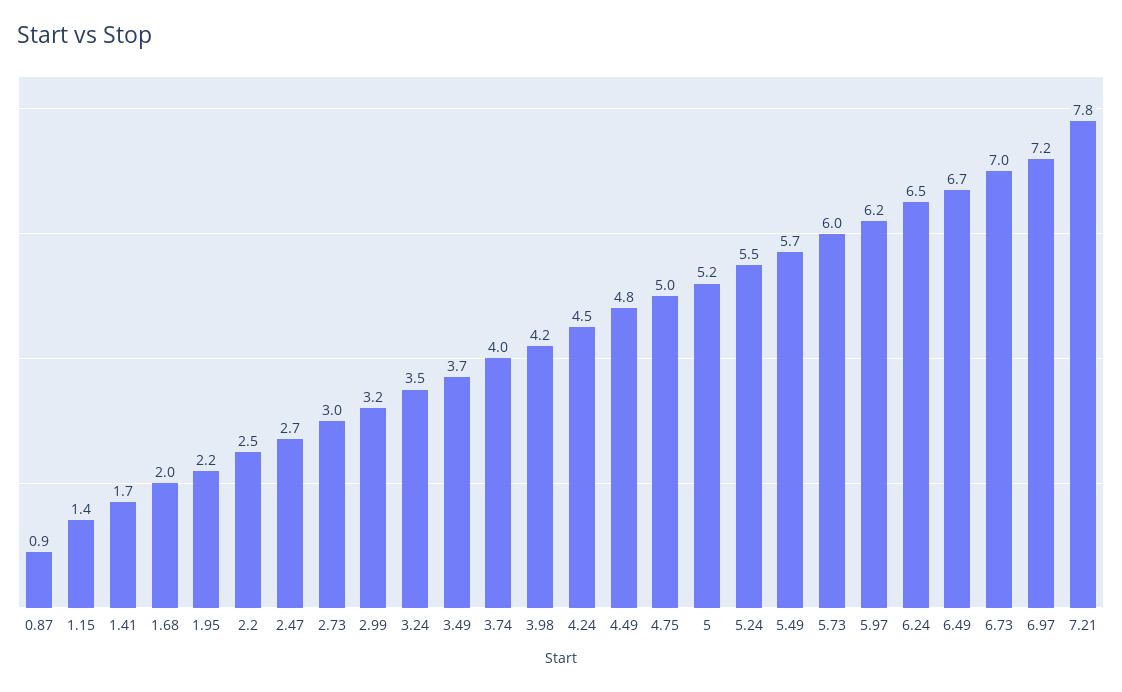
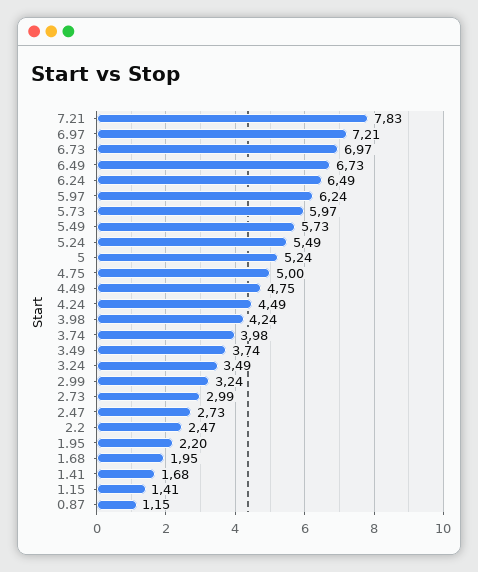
0.87: 0.9 -> 1.15

